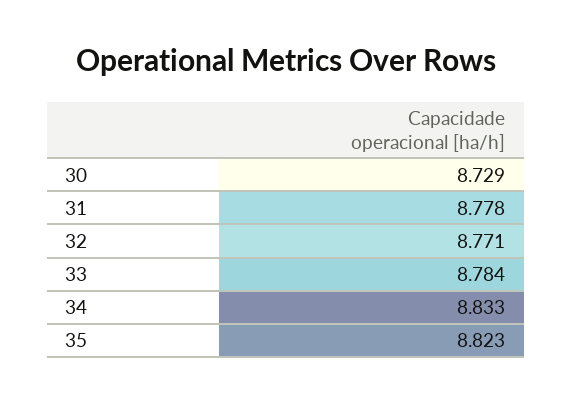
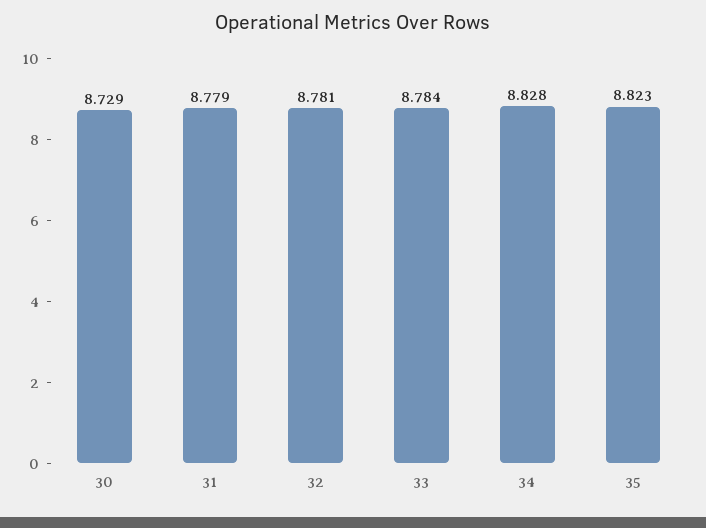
31: 8.778 -> 8.779
32: 8.771 -> 8.781
34: 8.833 -> 8.828

